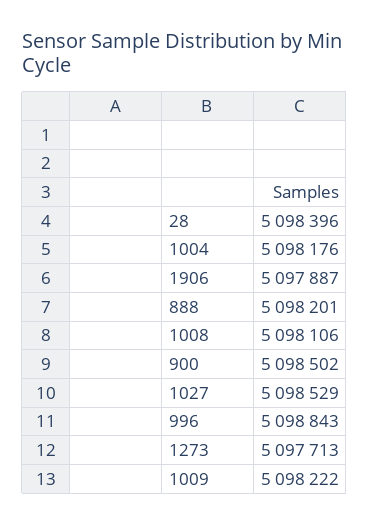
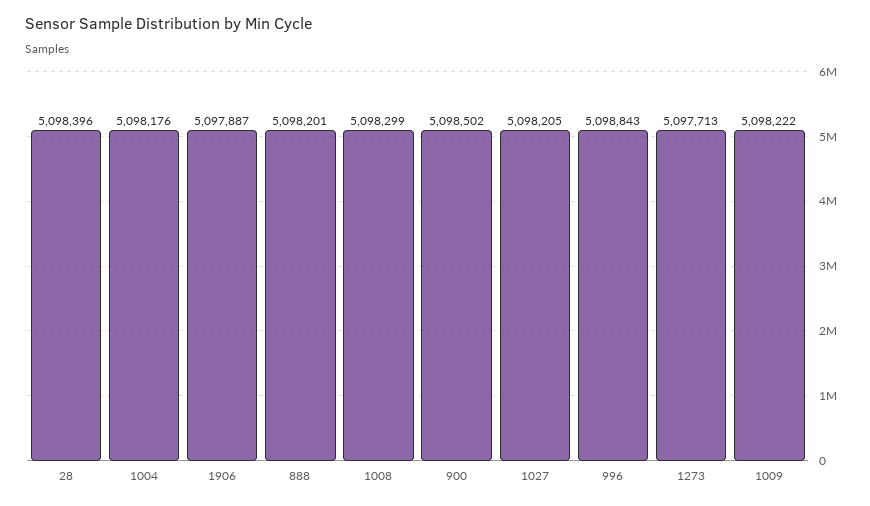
1008: 5098106 -> 5098299
1027: 5098529 -> 5098205

